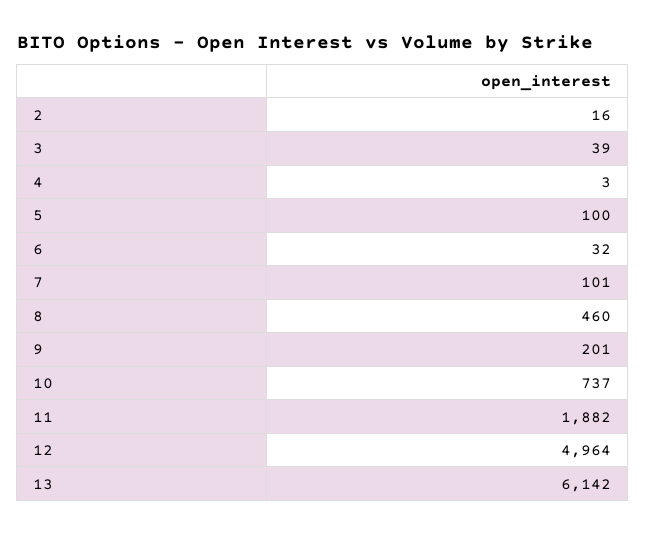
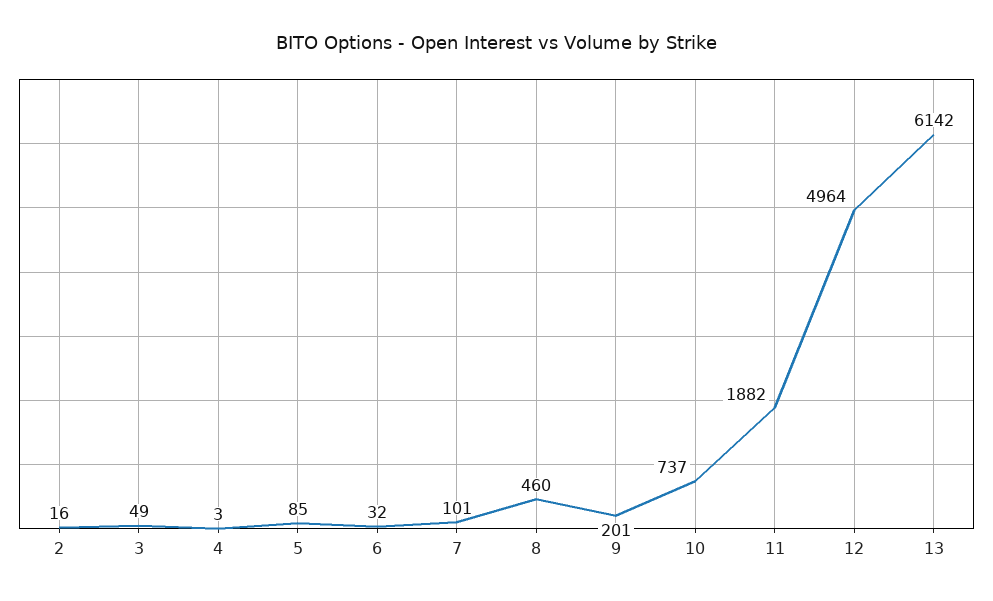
3: 39 -> 49
5: 100 -> 85

